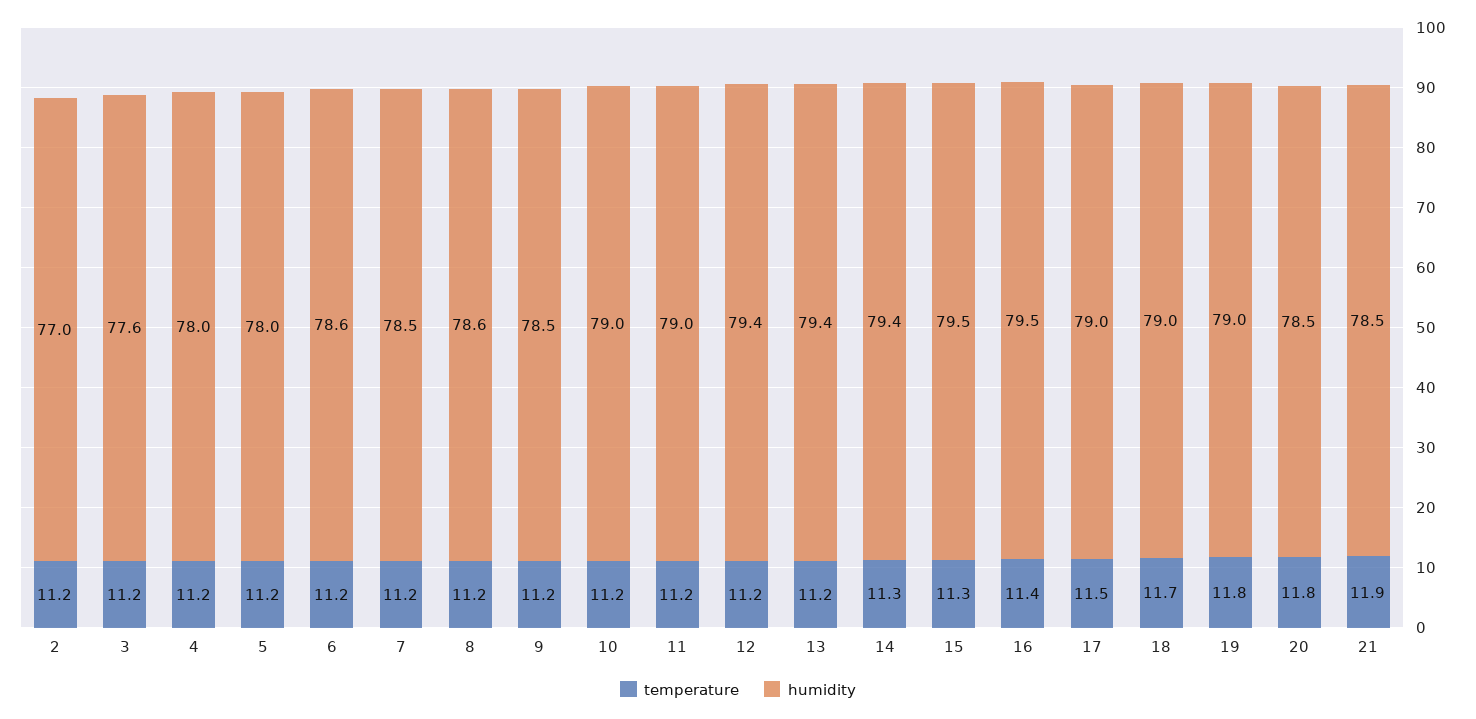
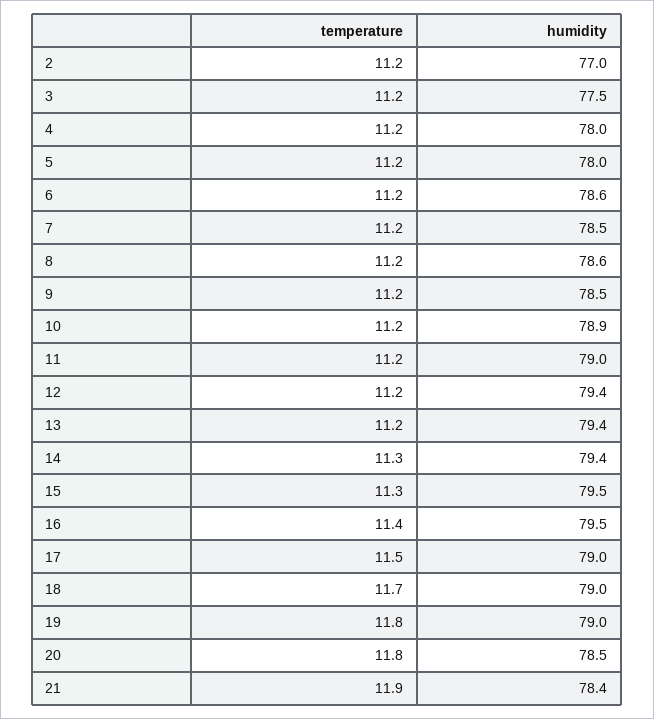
humidity, 3: 77.6 -> 77.5
humidity, 10: 79 -> 78.9
humidity, 21: 78.5 -> 78.4

